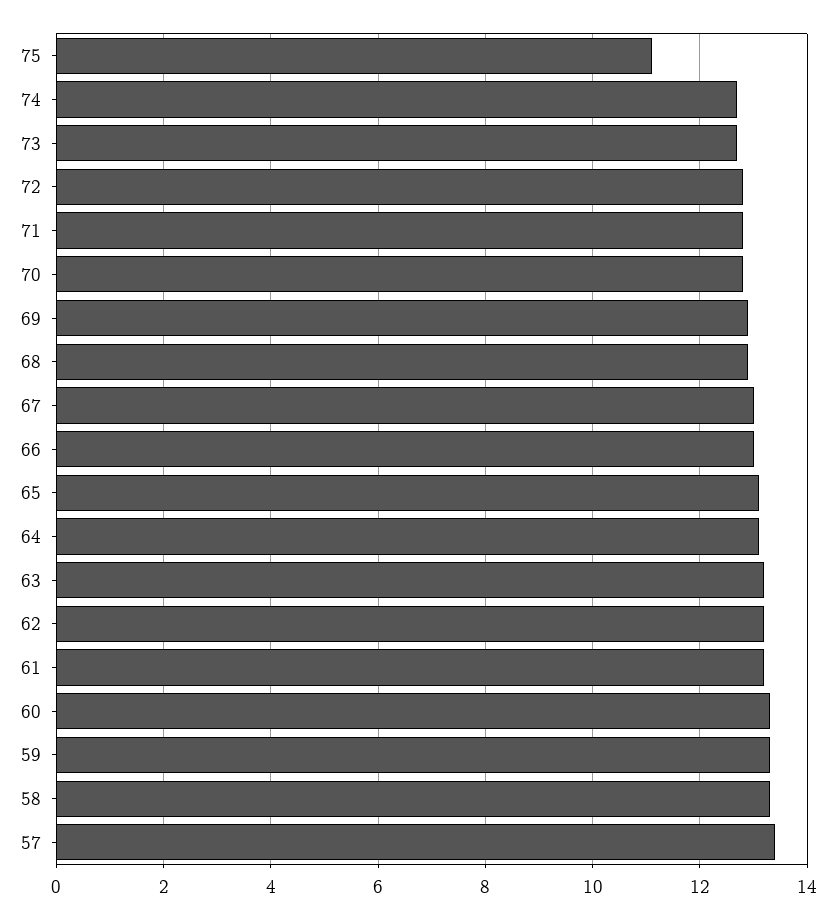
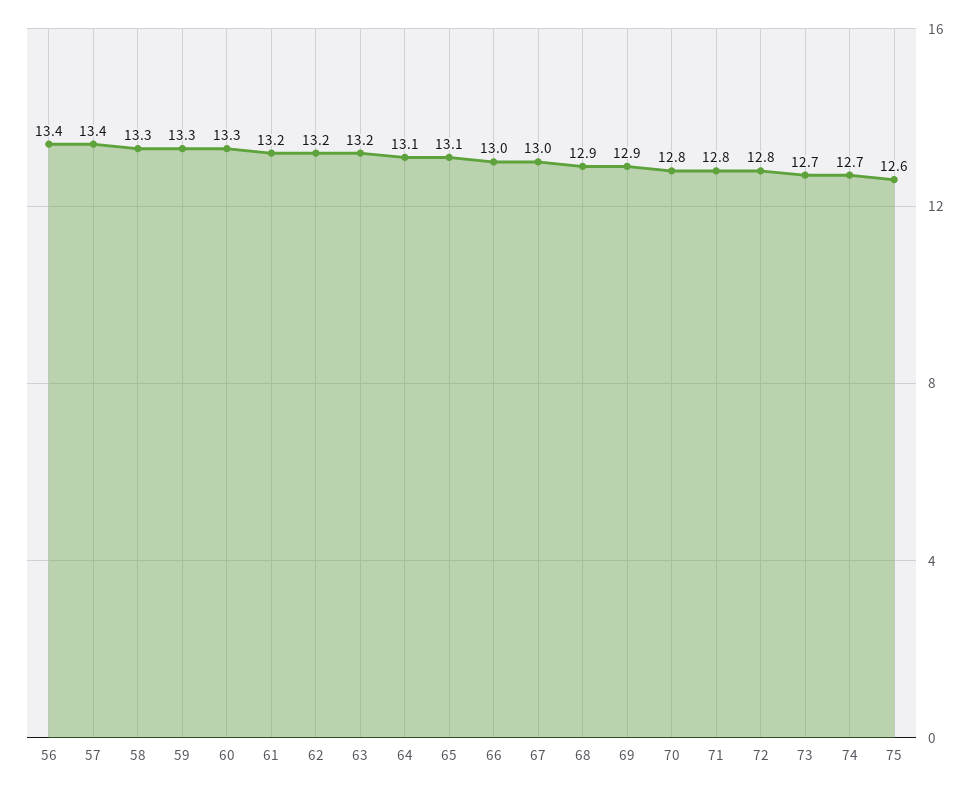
75: 11 -> 12.6
56: none -> 13.4

